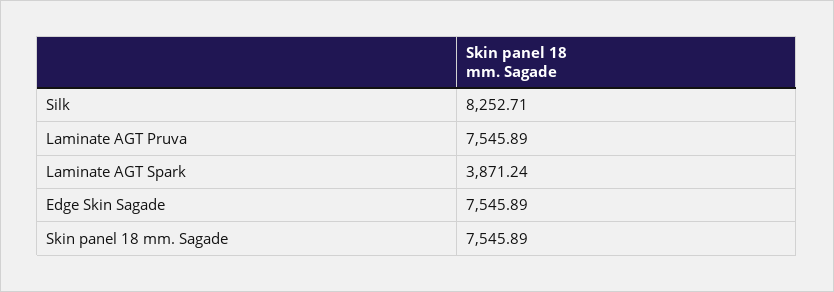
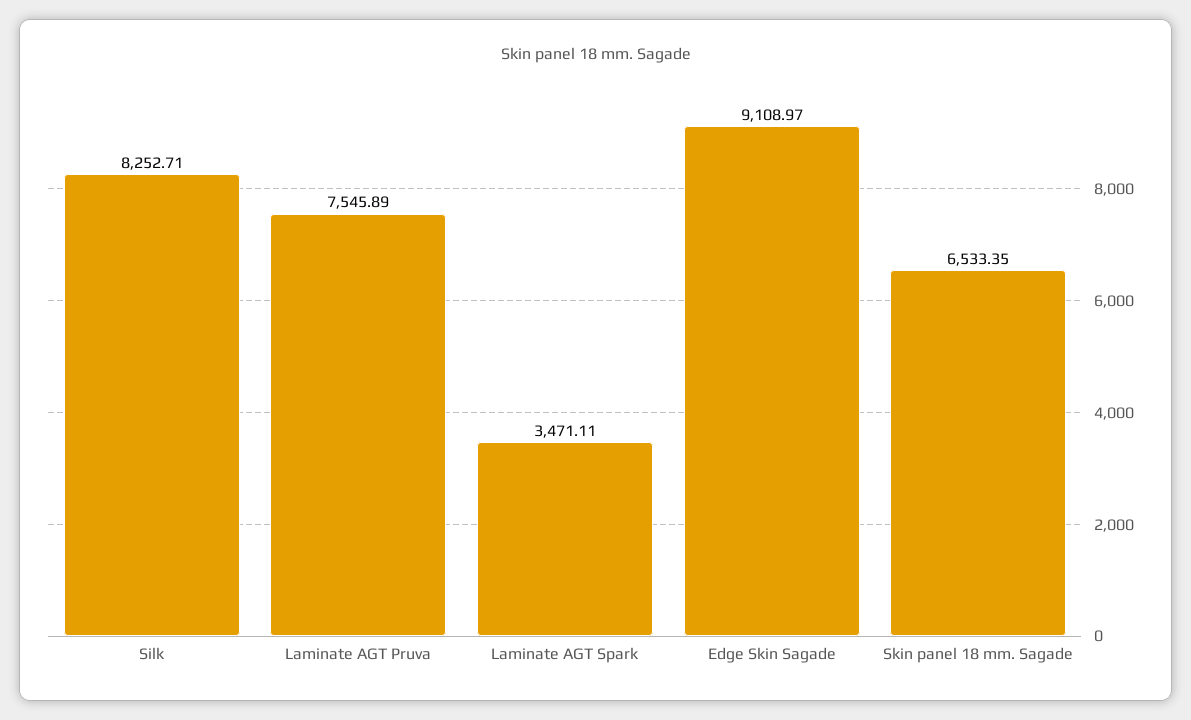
Laminate AGT Spark: 3871.24 -> 3471.11
Edge Skin Sagade: 7545.89 -> 9108.97
Skin panel 18 mm. Sagade: 7545.89 -> 6533.35

